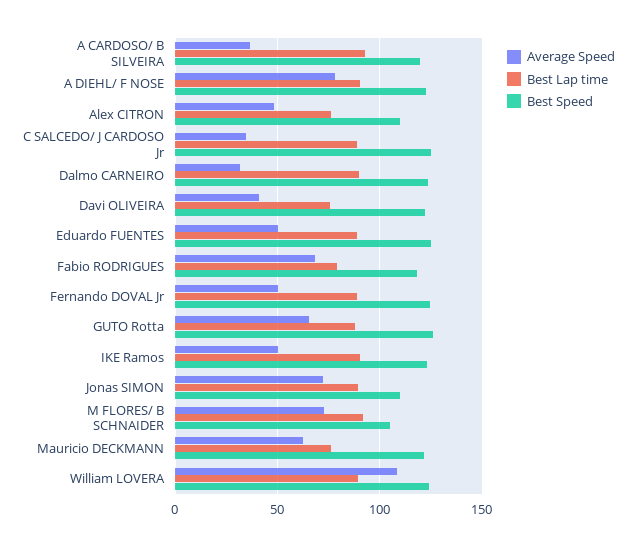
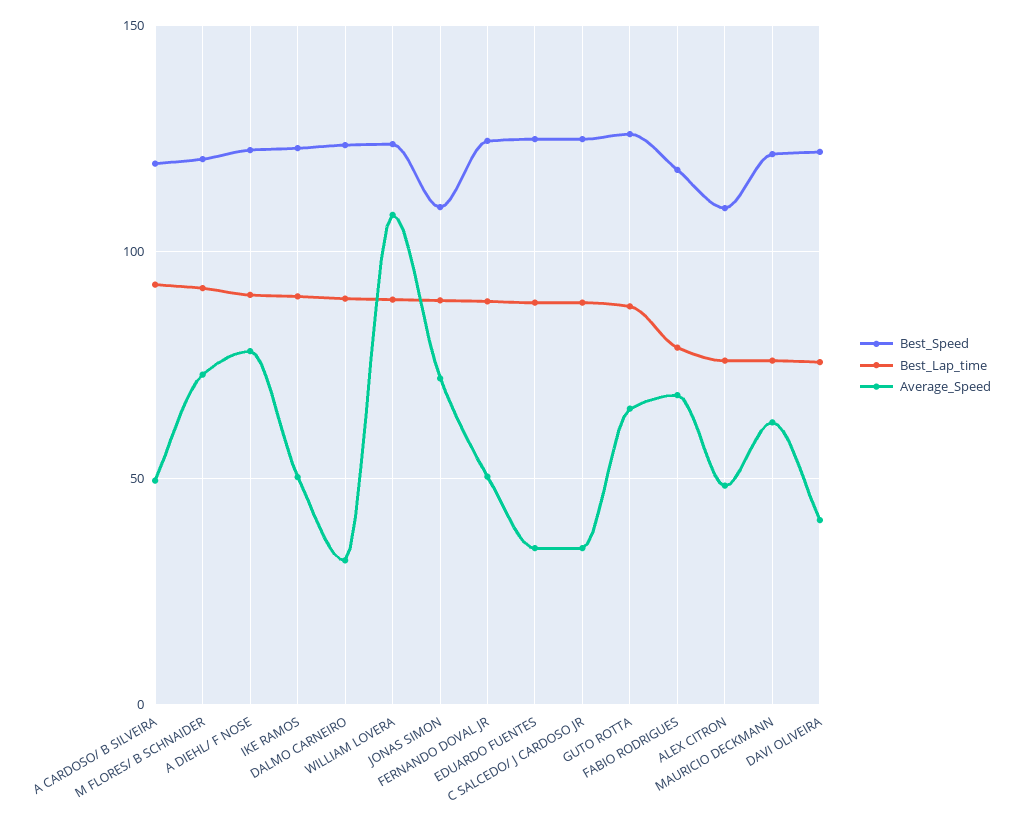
Average Speed, A CARDOSO/ B SILVEIRA: 35 -> 50
Average Speed, Eduardo FUENTES: 50 -> 35
Best Speed, M FLORES/ B SCHNAIDER: 105 -> 120

